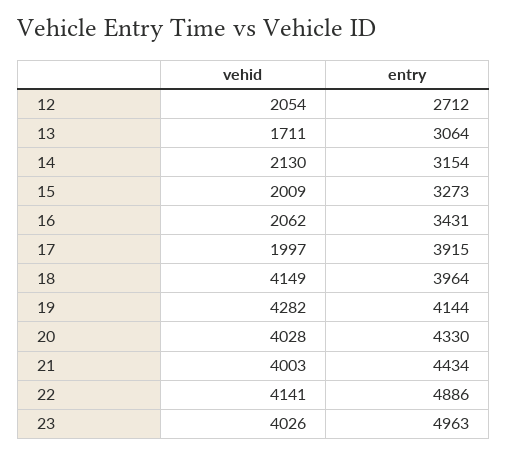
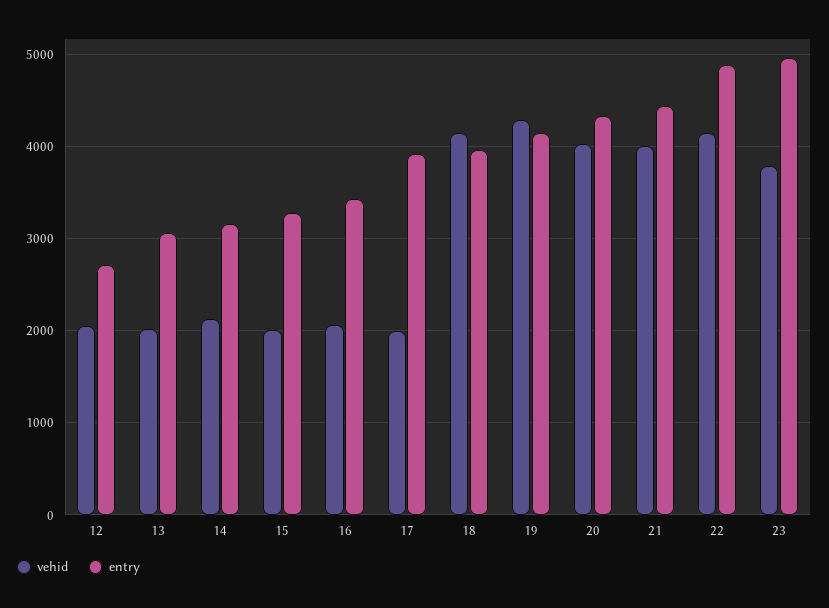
vehid, 13: 1711 -> 2000
vehid, 23: 4026 -> 3800

